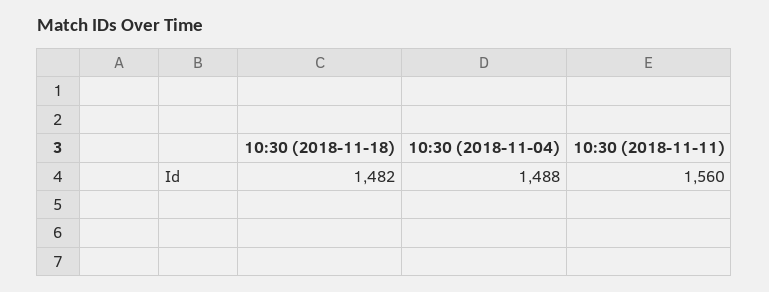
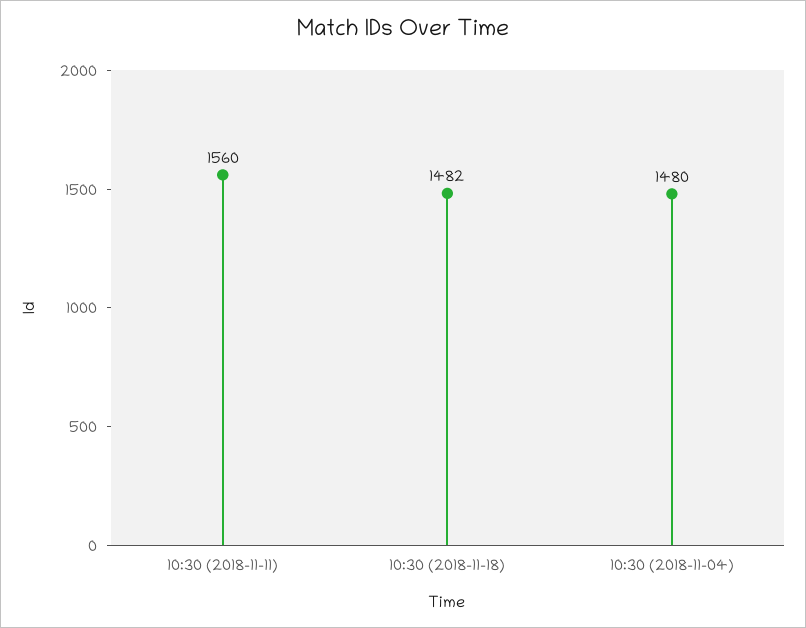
10:30 (2018-11-04): 1488 -> 1480

